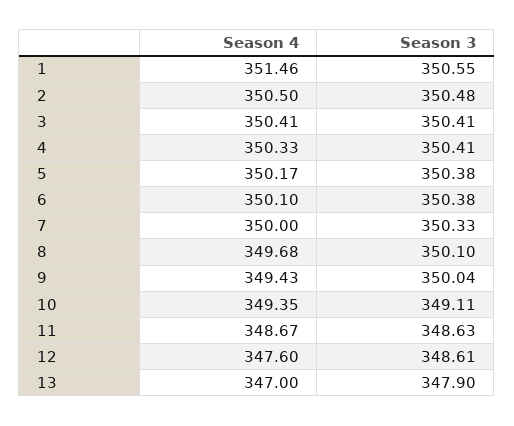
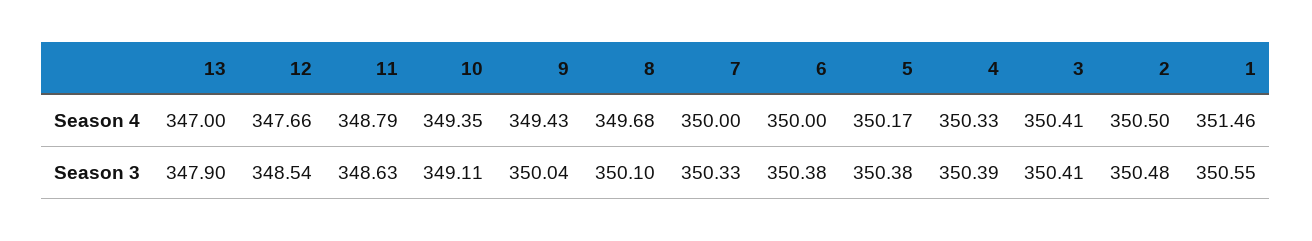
Season 3, 4: 350.41 -> 350.39
Season 4, 6: 350.1 -> 350
Season 4, 11: 348.67 -> 348.79
Season 4, 12: 347.6 -> 347.66
Season 3, 12: 348.61 -> 348.54

